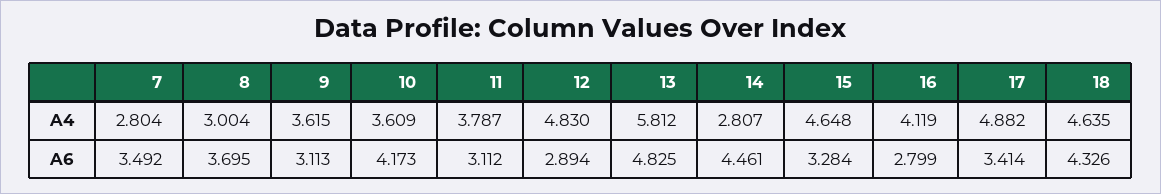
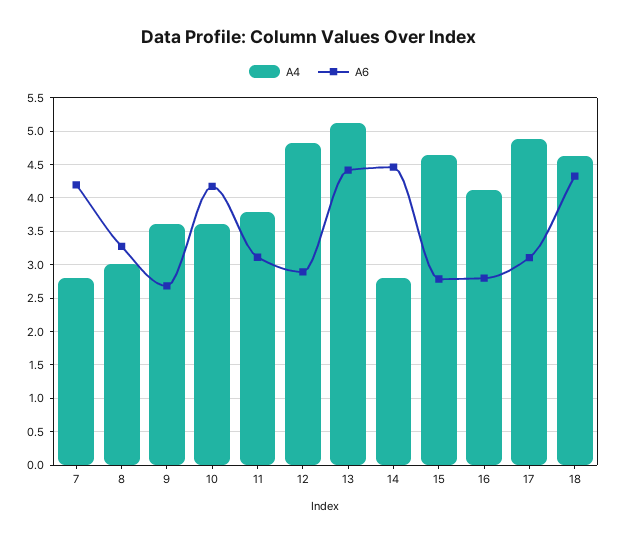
A4, 13: 5.812 -> 5.1
A6, 7: 3.492 -> 4.2
A6, 8: 3.695 -> 3.3
A6, 9: 3.113 -> 2.7
A6, 13: 4.825 -> 4.4
A6, 15: 3.284 -> 2.8
A6, 17: 3.414 -> 3.1

